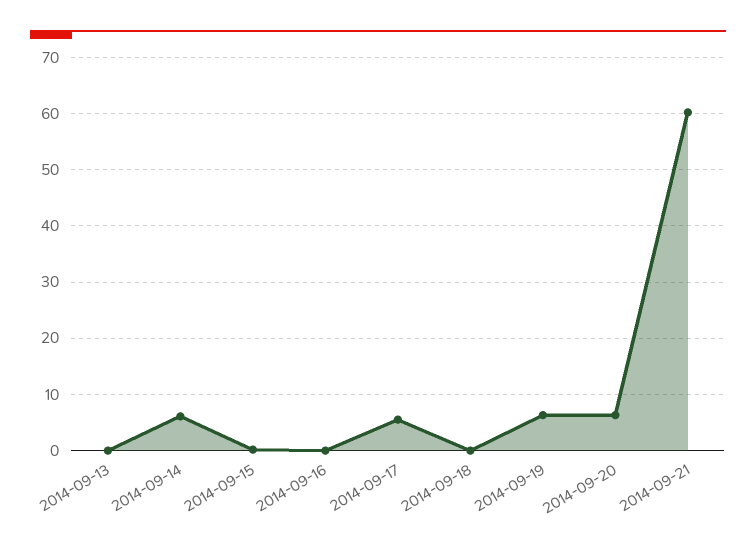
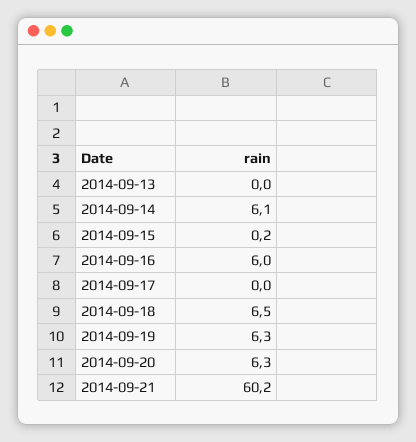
2014-09-16: 0 -> 6
2014-09-17: 6 -> 0
2014-09-18: 0 -> 6.5

